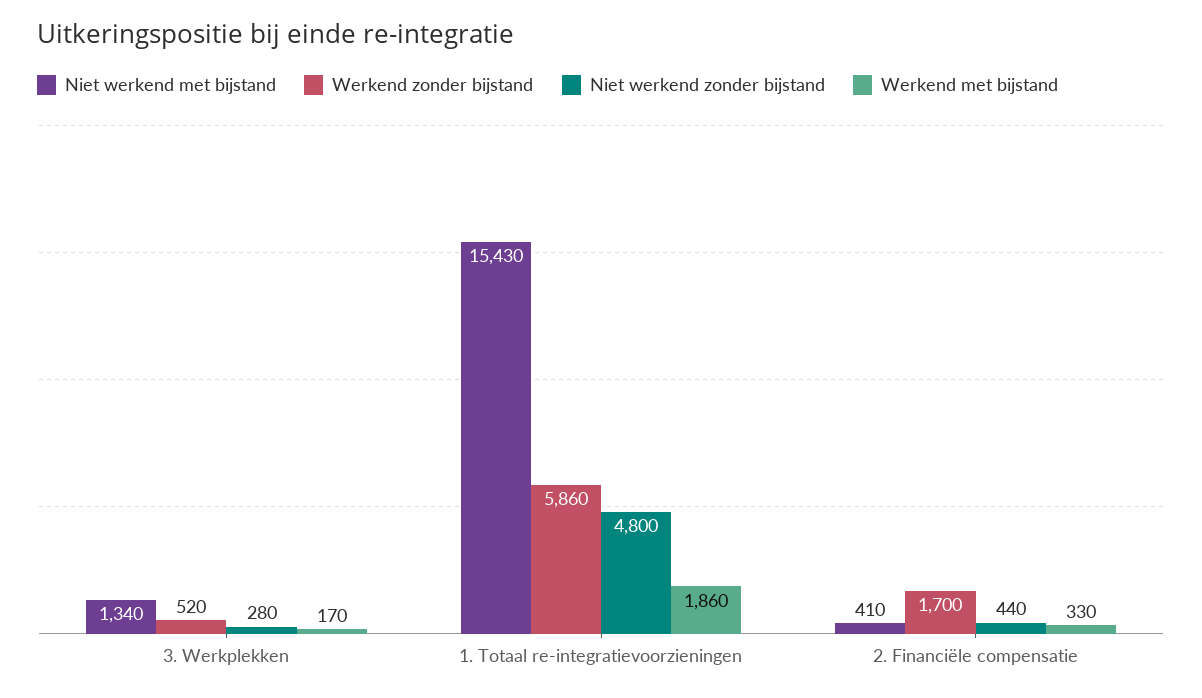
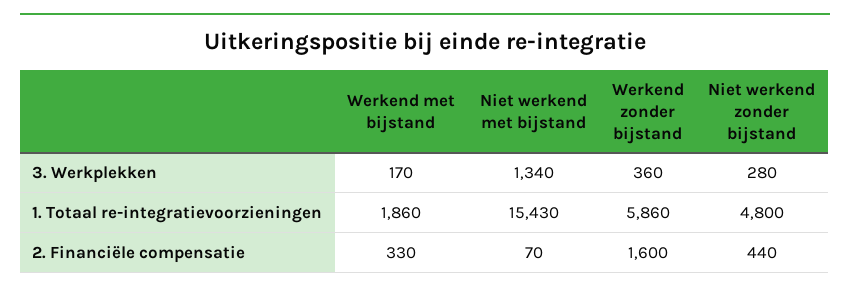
Werkend zonder bijstand, 3. Werkplekken: 520 -> 360
Niet werkend met bijstand, 2. Financiële compensatie: 410 -> 70
Werkend zonder bijstand, 2. Financiële compensatie: 1700 -> 1600

